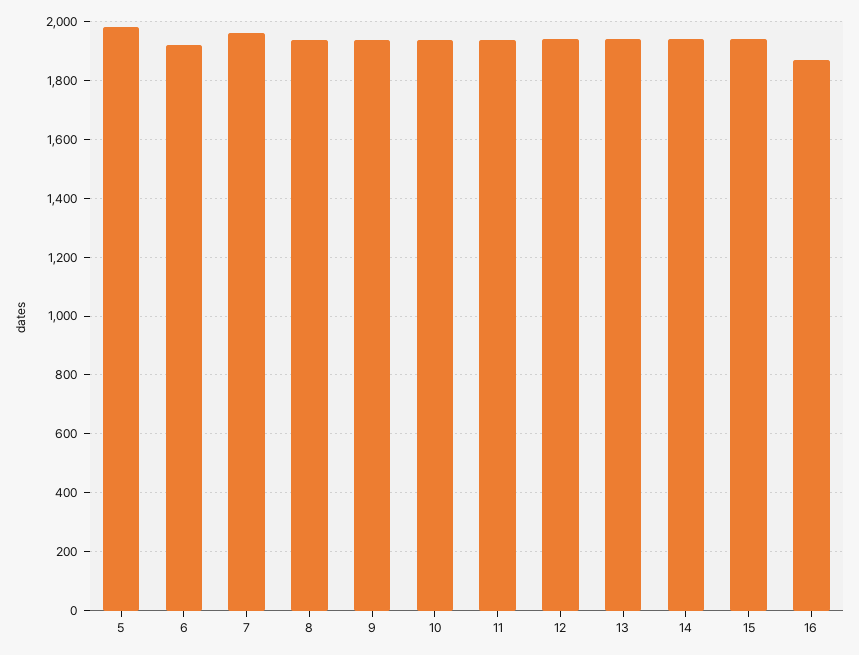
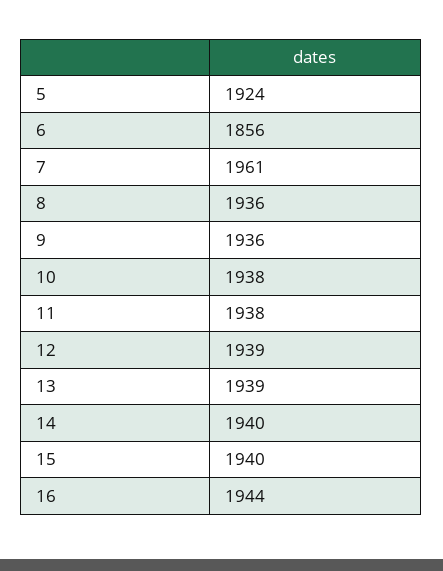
5: 1975 -> 1924
6: 1925 -> 1856
16: 1875 -> 1944

